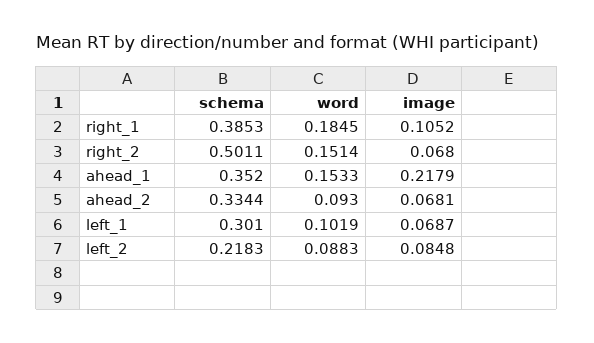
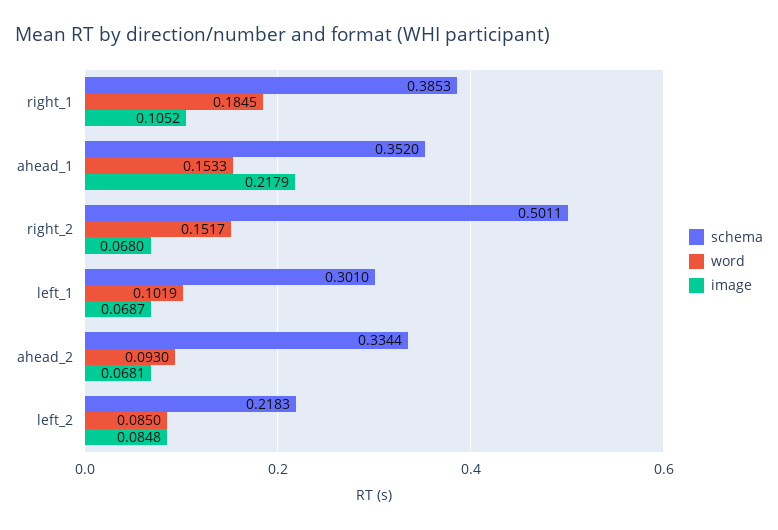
word, right_2: 0.1514 -> 0.1517
word, left_2: 0.0883 -> 0.085

